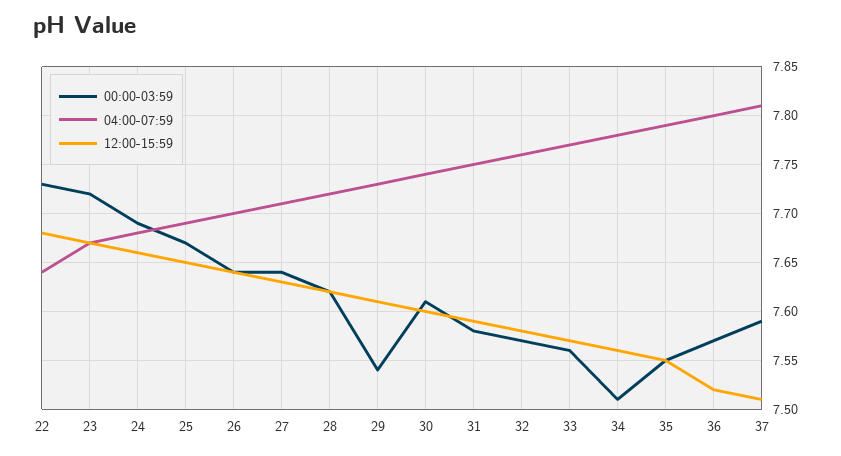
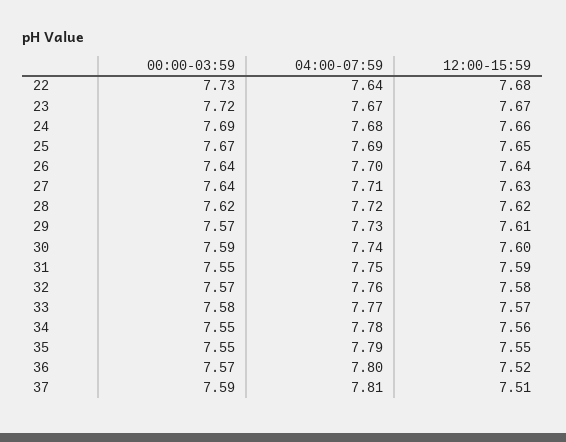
00:00-03:59, 29: 7.54 -> 7.57
00:00-03:59, 30: 7.61 -> 7.59
00:00-03:59, 31: 7.58 -> 7.55
00:00-03:59, 33: 7.56 -> 7.58
00:00-03:59, 34: 7.51 -> 7.55

